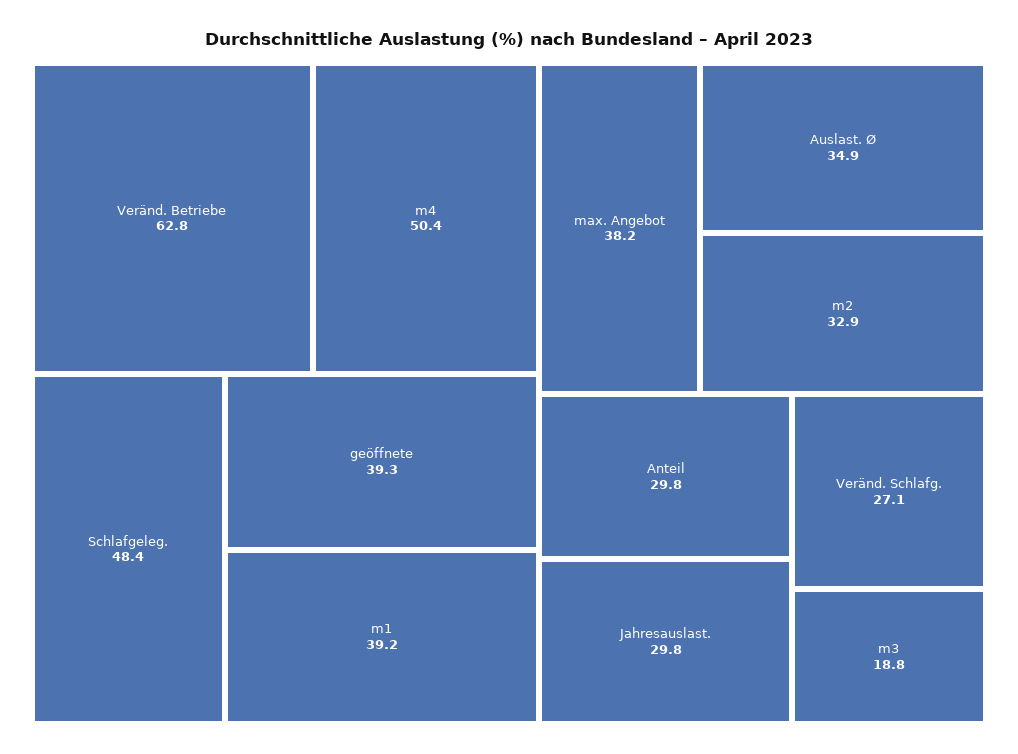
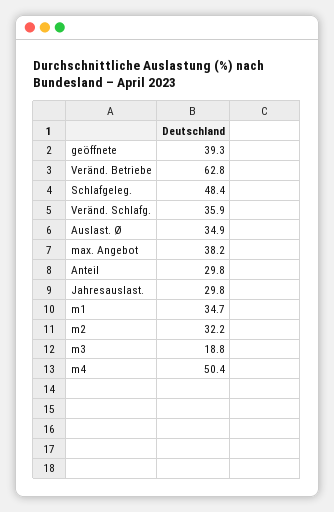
m1: 39.2 -> 34.7
m2: 32.9 -> 32.2
Veränd. Schlafg.: 27.1 -> 35.9

